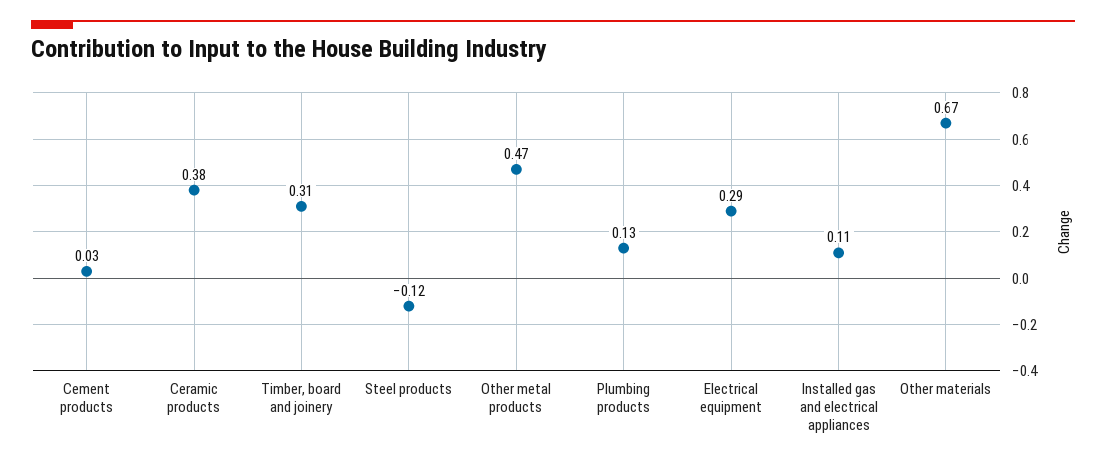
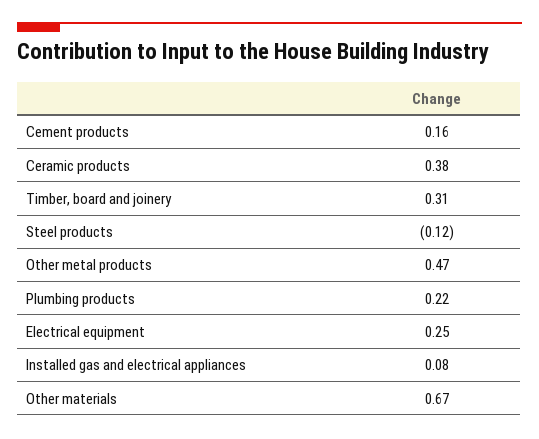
Cement products: 0.03 -> 0.16
Plumbing products: 0.13 -> 0.22
Electrical equipment: 0.29 -> 0.25
Installed gas and electrical appliances: 0.11 -> 0.08

